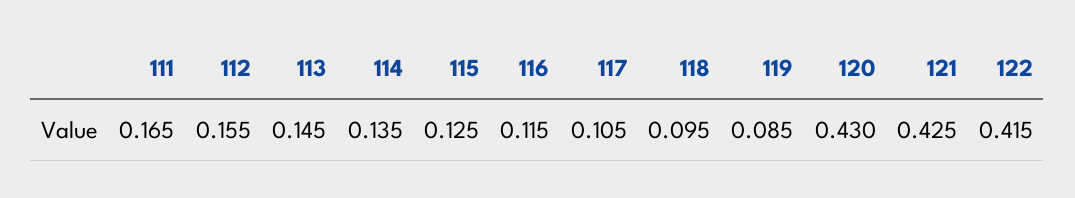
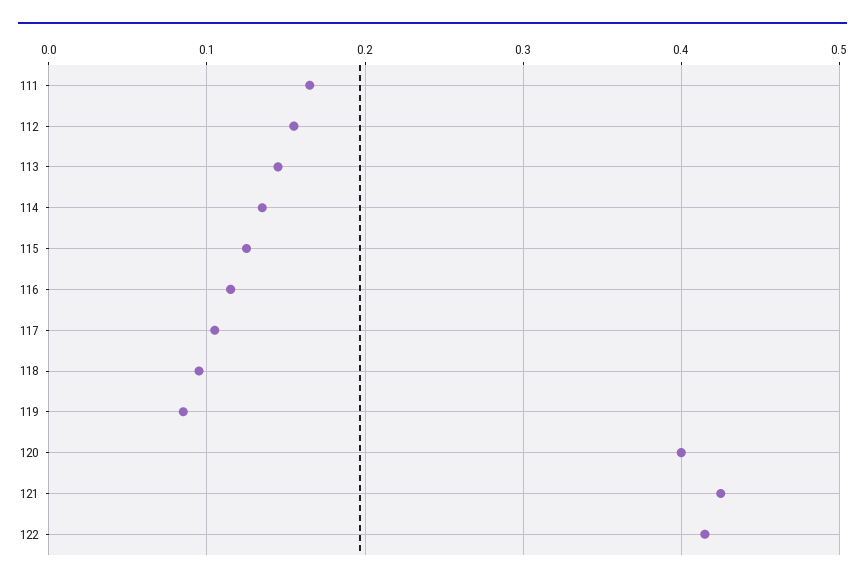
120: 0.43 -> 0.4

